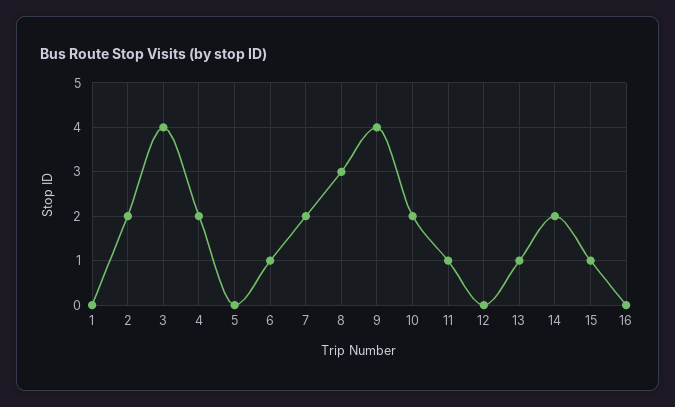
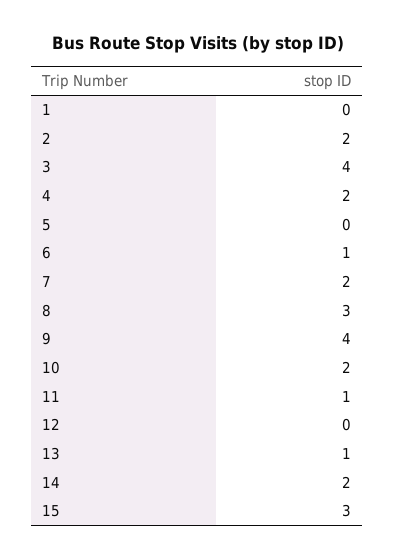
15: 1 -> 3
16: 0 -> none

